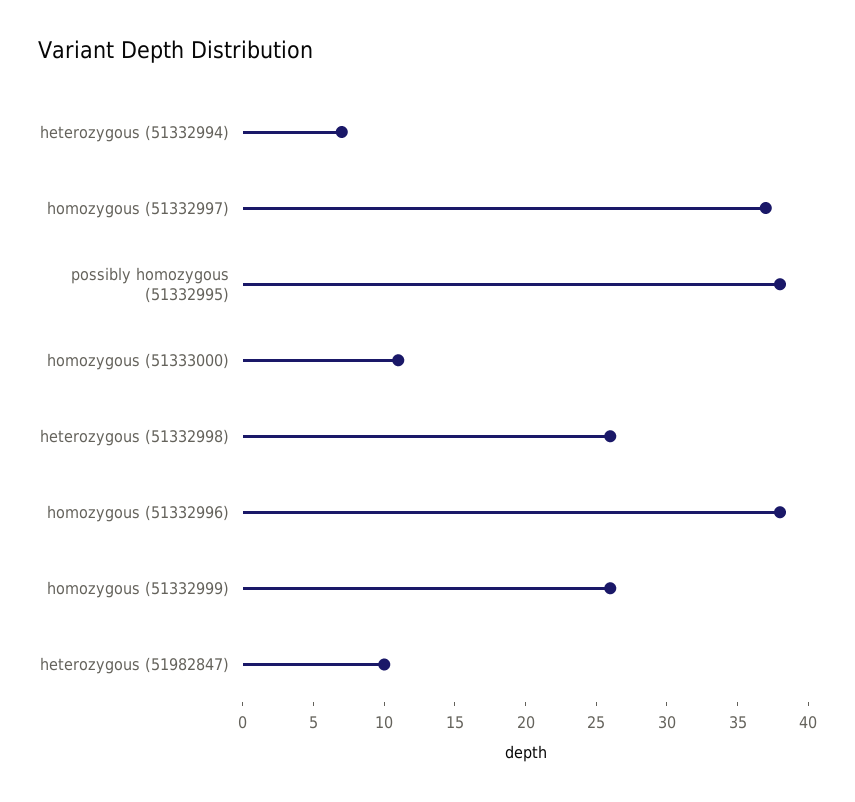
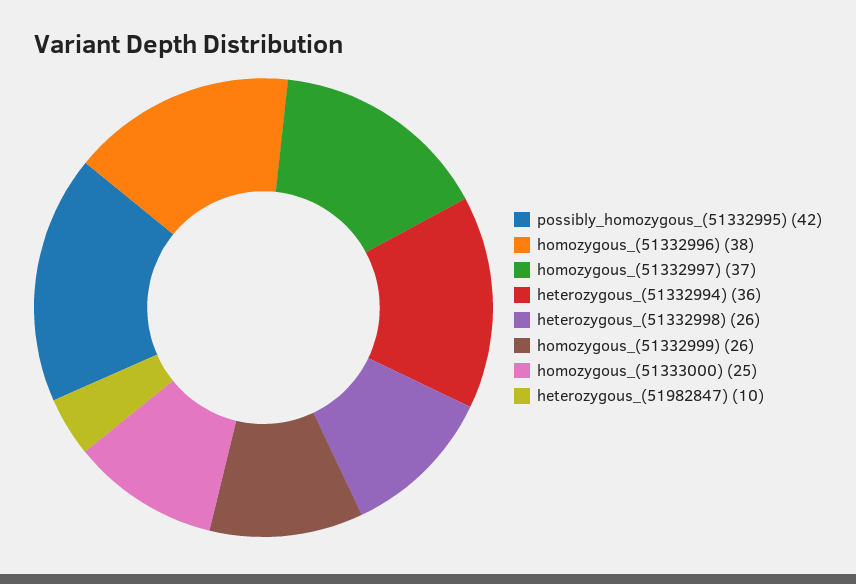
heterozygous (51332994): 7 -> 36
possibly homozygous (51332995): 38 -> 42
homozygous (51333000): 11 -> 25

